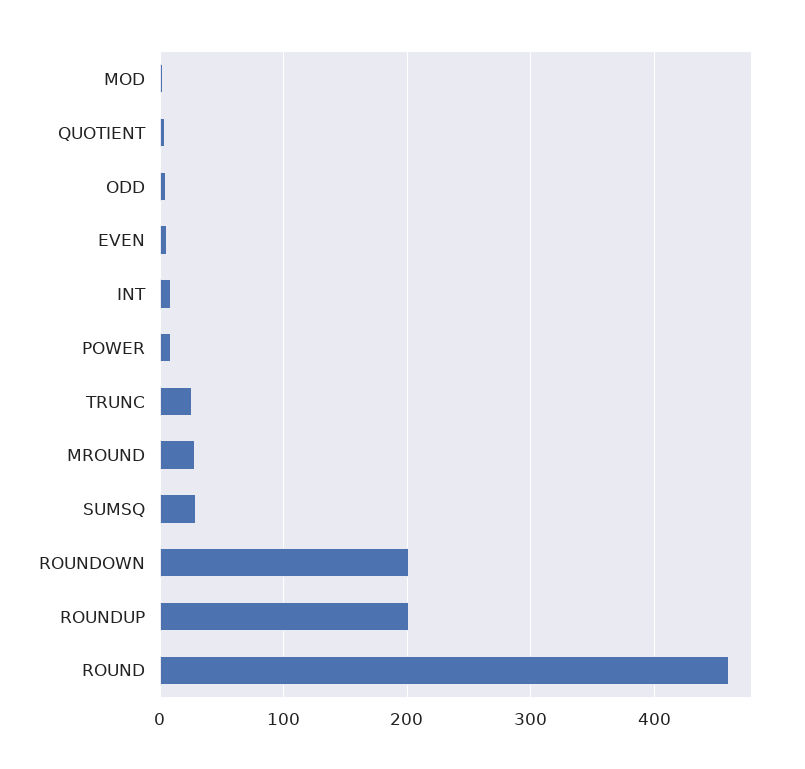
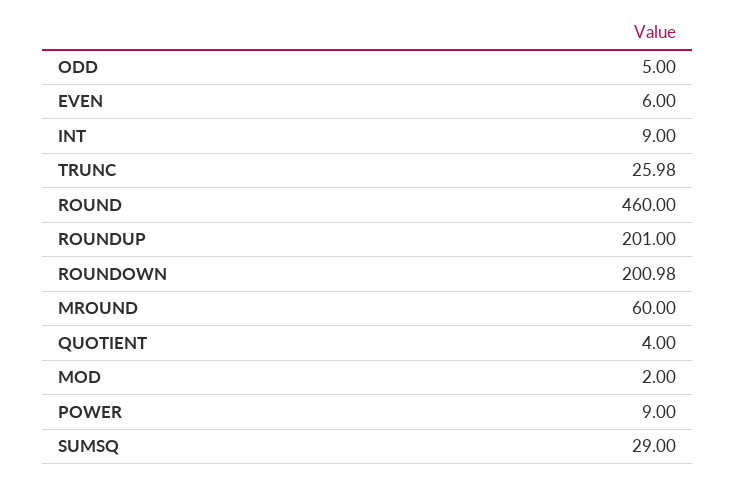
MROUND: 30 -> 60

